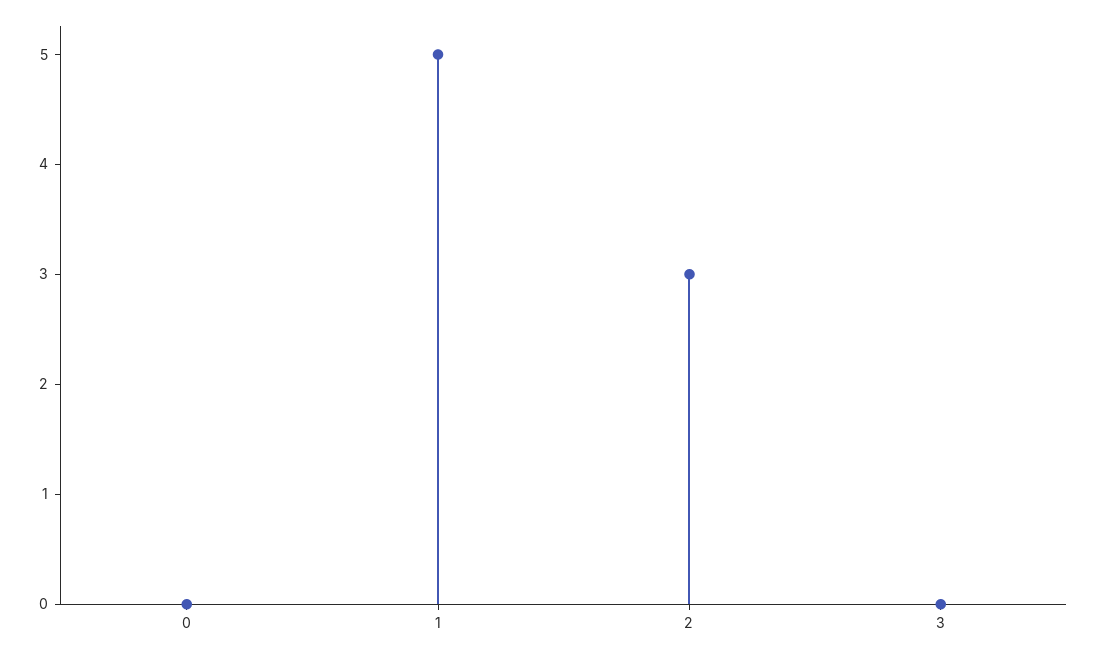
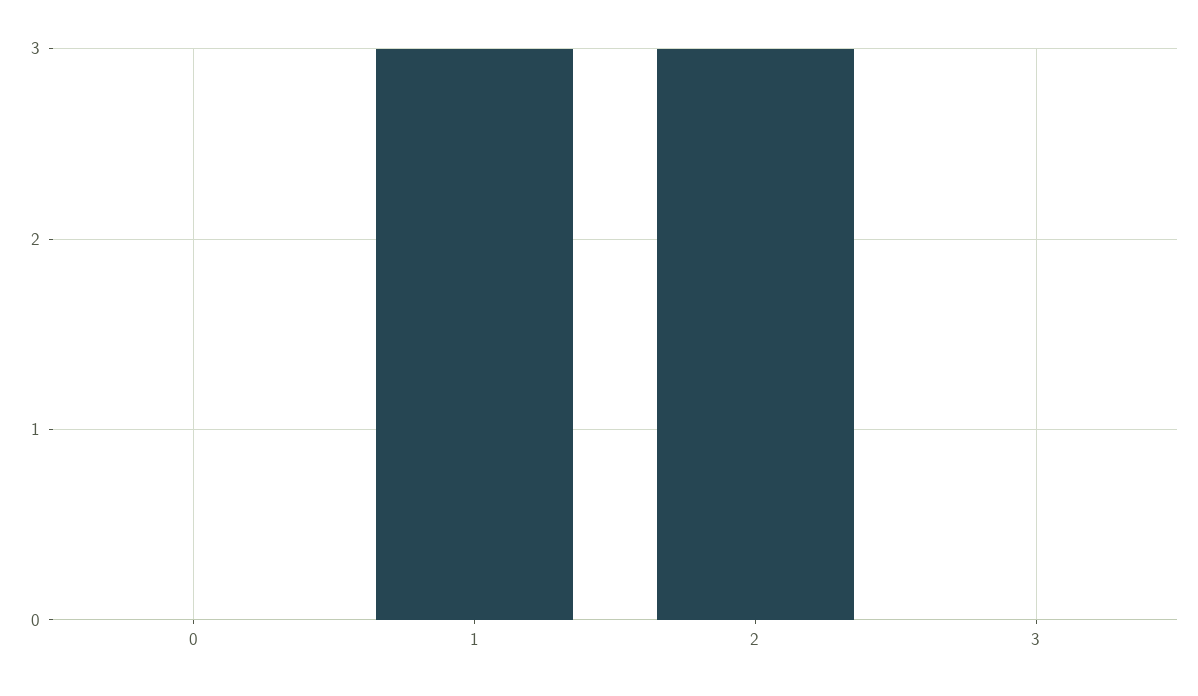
1: 5 -> 3

